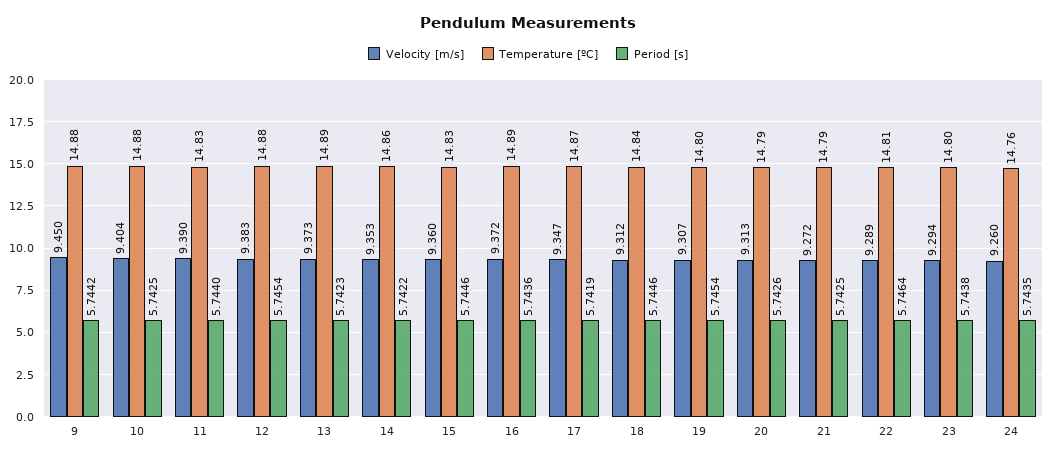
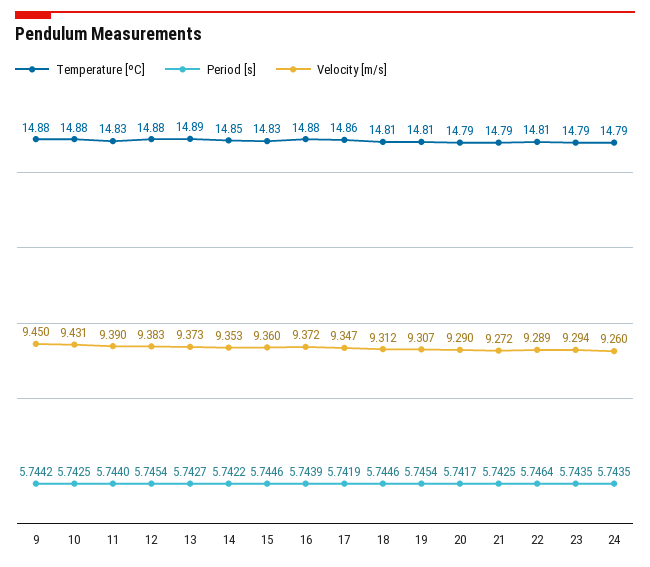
Velocity [m/s], 10: 9.404 -> 9.431
Period [s], 13: 5.7423 -> 5.7427
Temperature [ºC], 14: 14.86 -> 14.85
Temperature [ºC], 16: 14.89 -> 14.88
Period [s], 16: 5.7436 -> 5.7439
Temperature [ºC], 17: 14.87 -> 14.86
Temperature [ºC], 18: 14.84 -> 14.81
Temperature [ºC], 19: 14.8 -> 14.81
Velocity [m/s], 20: 9.313 -> 9.29
Period [s], 20: 5.7426 -> 5.7417
Temperature [ºC], 23: 14.8 -> 14.79
Period [s], 23: 5.7438 -> 5.7435
Temperature [ºC], 24: 14.76 -> 14.79

